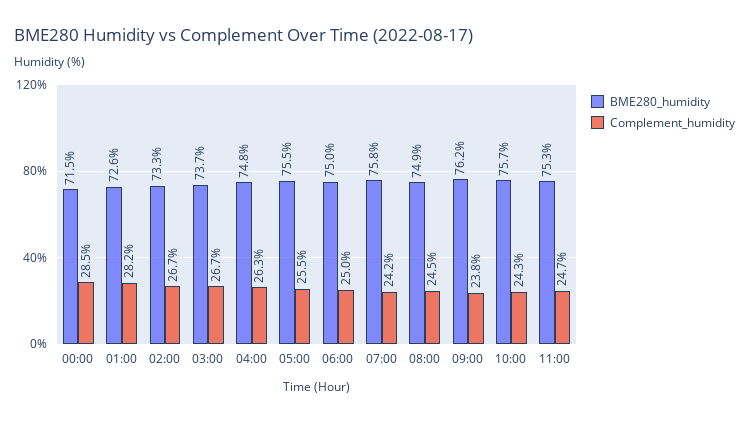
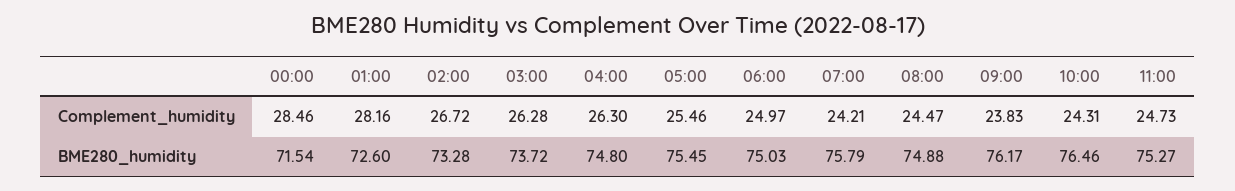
Complement_humidity, 03:00: 26.7 -> 26.28
BME280_humidity, 10:00: 75.7 -> 76.46

